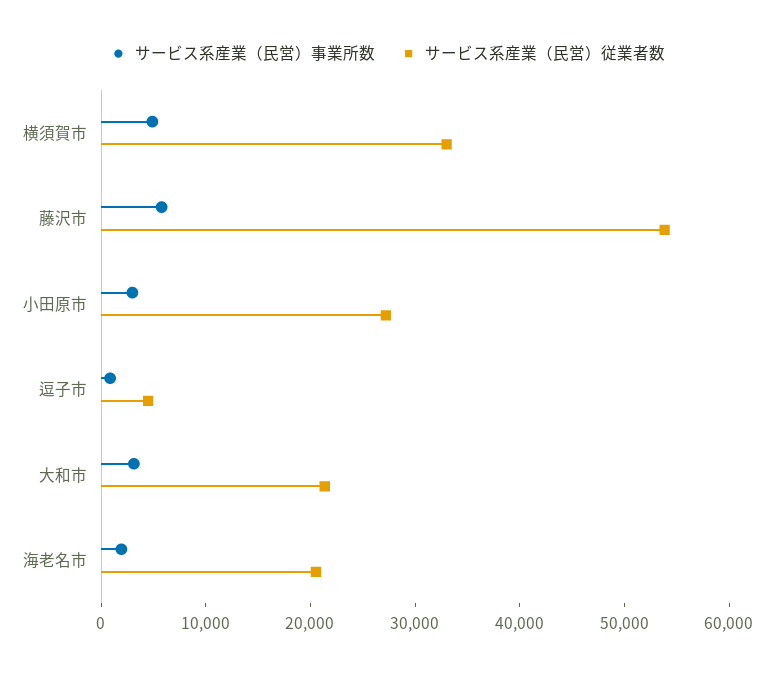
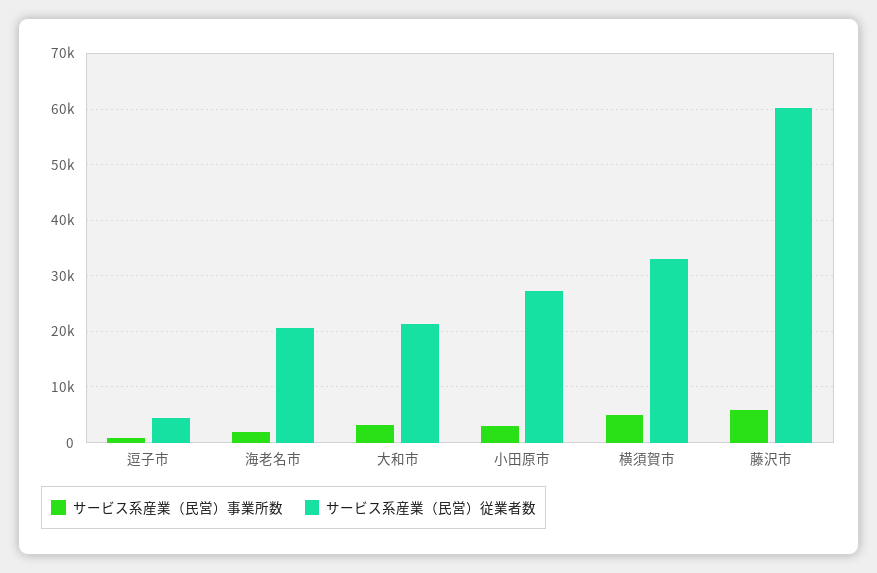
サービス系産業（民営）従業者数, 藤沢市: 54000 -> 60000

